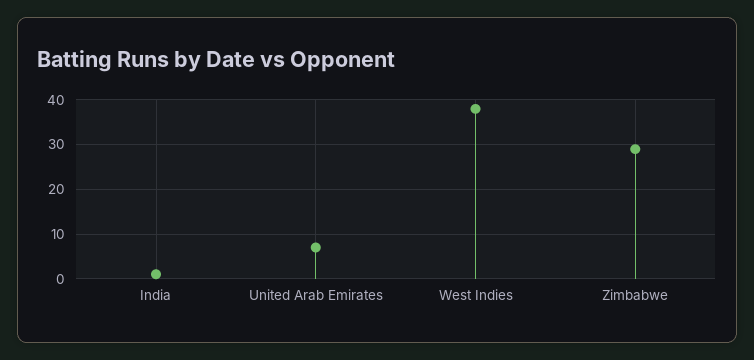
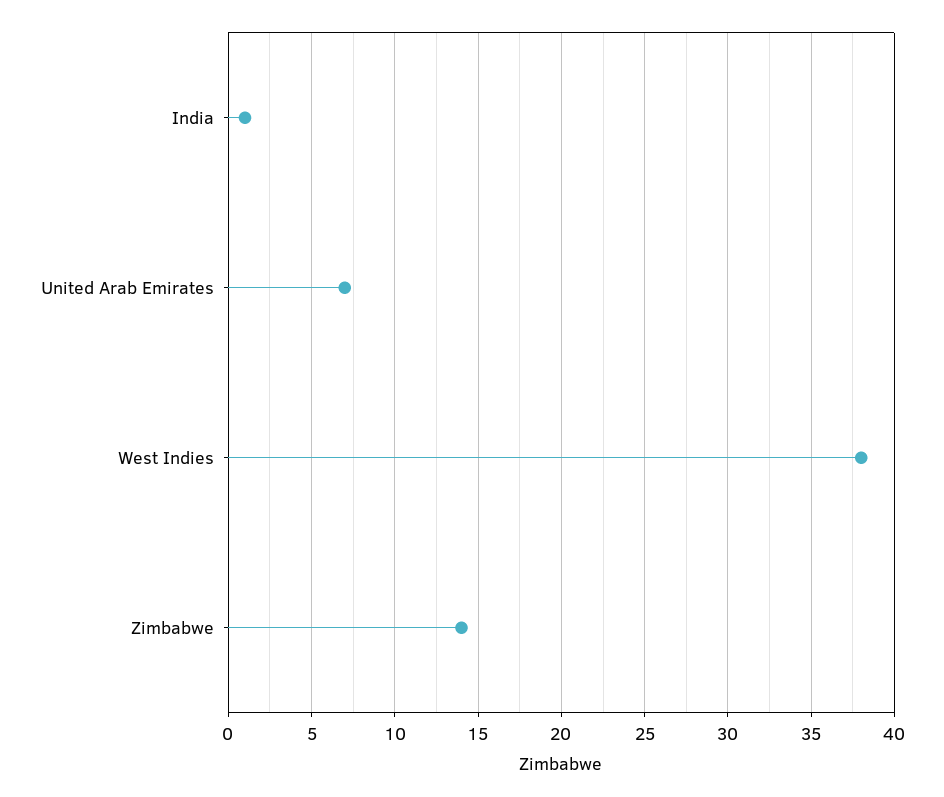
Zimbabwe: 30 -> 14

